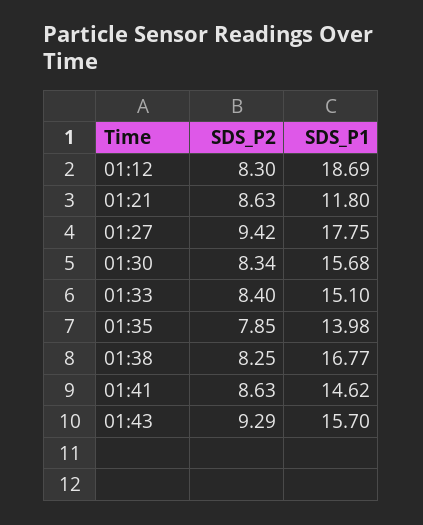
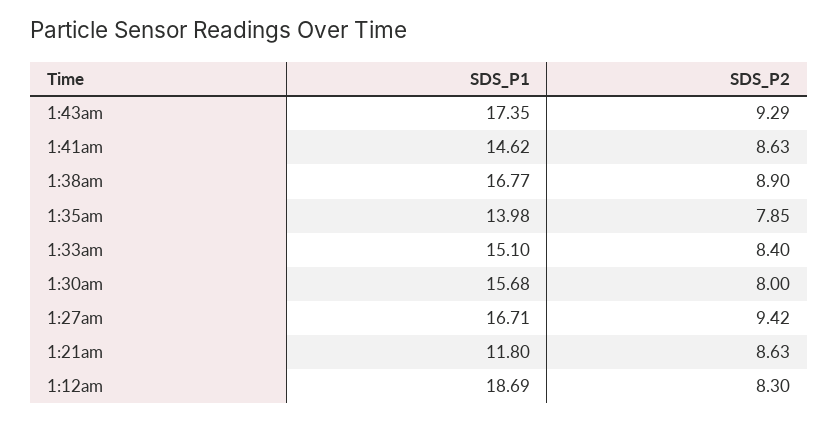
SDS_P1, 01:27: 17.75 -> 16.71
SDS_P2, 01:30: 8.34 -> 8
SDS_P2, 01:38: 8.25 -> 8.9
SDS_P1, 01:43: 15.7 -> 17.35

